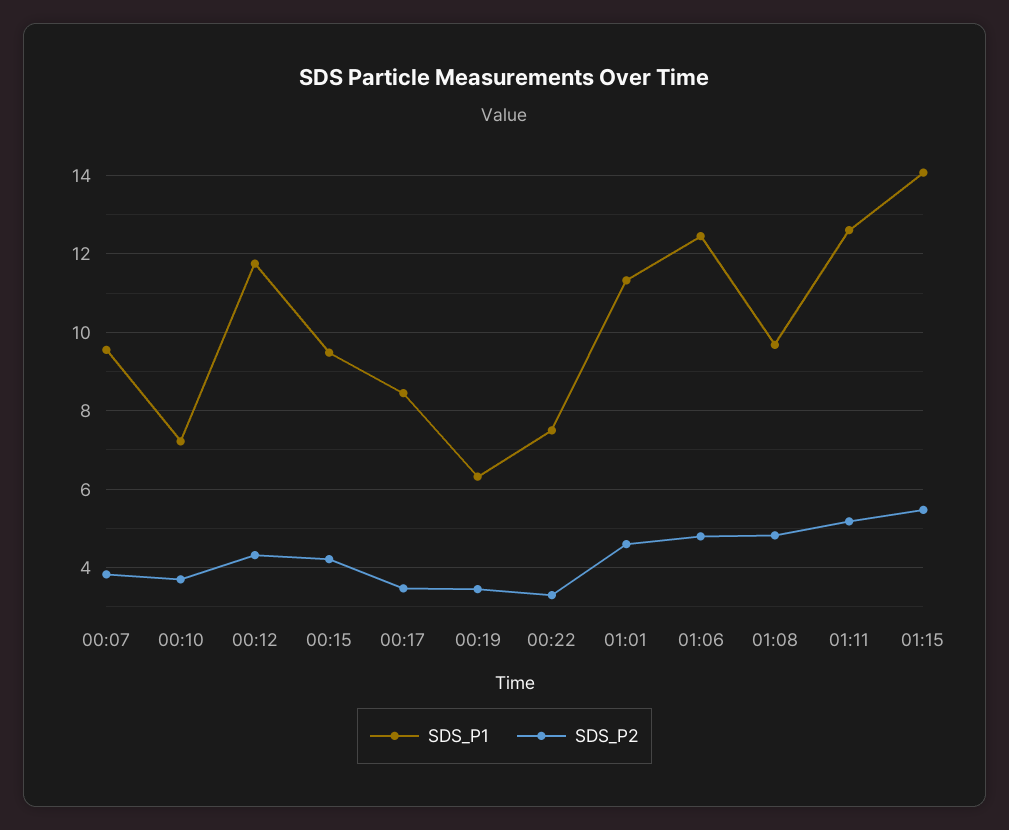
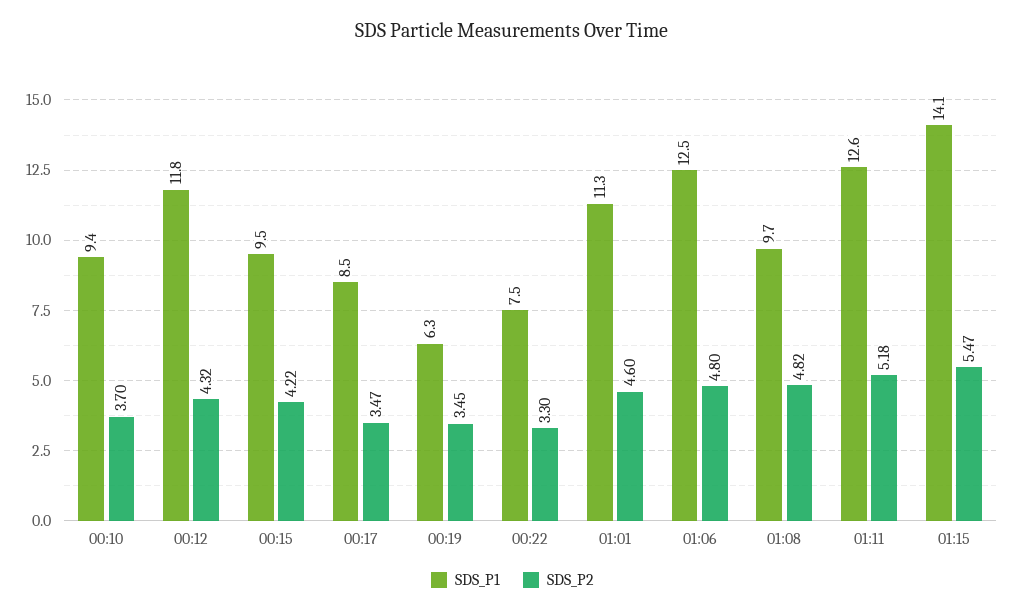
SDS_P1, 00:07: 9.6 -> none
SDS_P2, 00:07: 3.8 -> none
SDS_P1, 00:10: 7.2 -> 9.4

